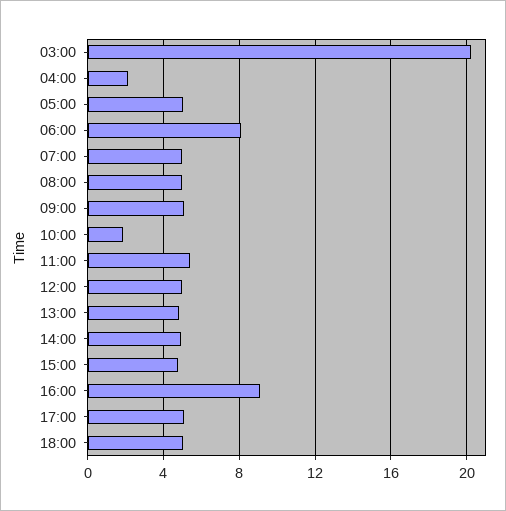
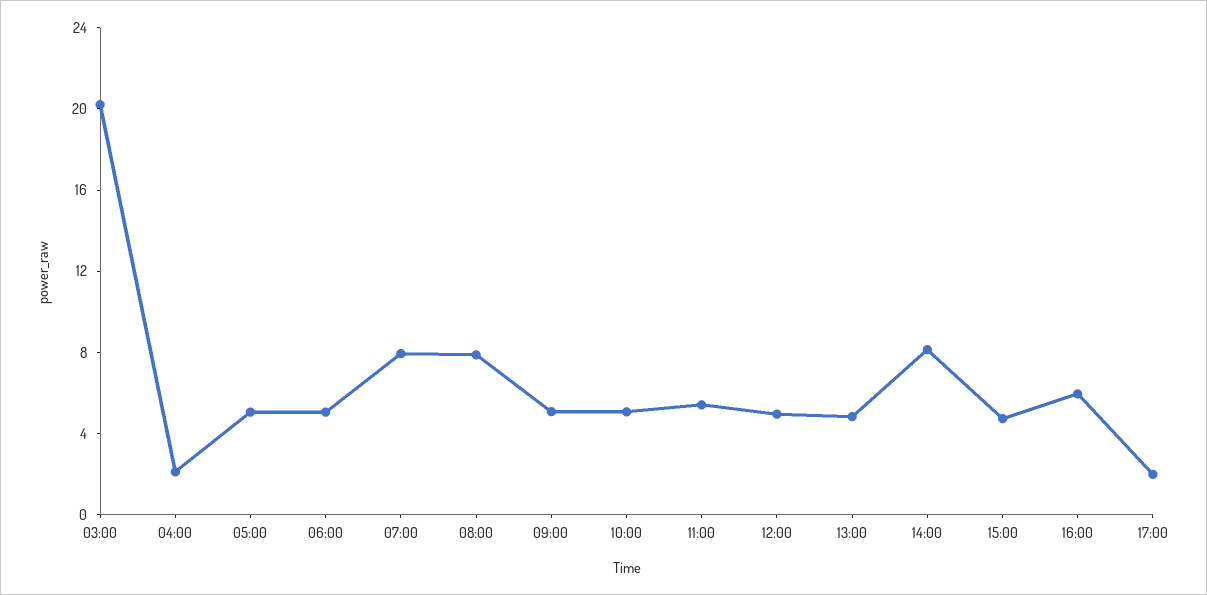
06:00: 8 -> 5
07:00: 5 -> 8
08:00: 5 -> 8
10:00: 2 -> 5
14:00: 5 -> 8
16:00: 9 -> 6
17:00: 5 -> 2
18:00: 5 -> none

